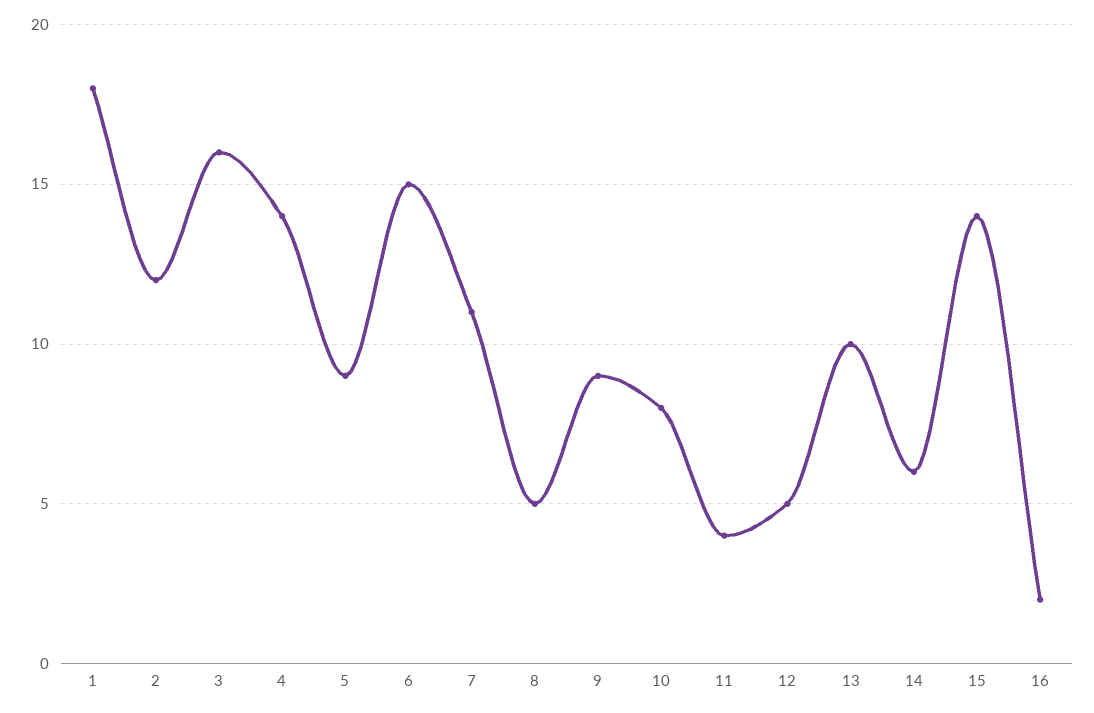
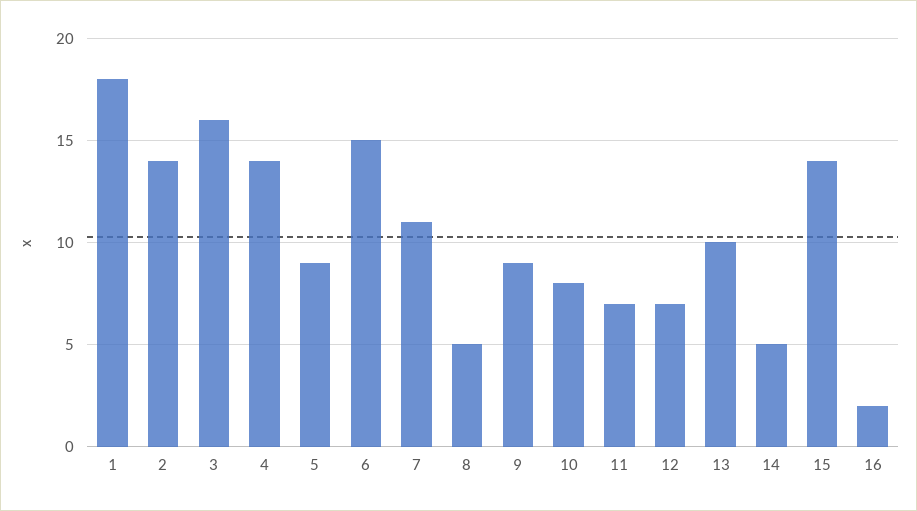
2: 12 -> 14
11: 4 -> 7
12: 5 -> 7
14: 6 -> 5

